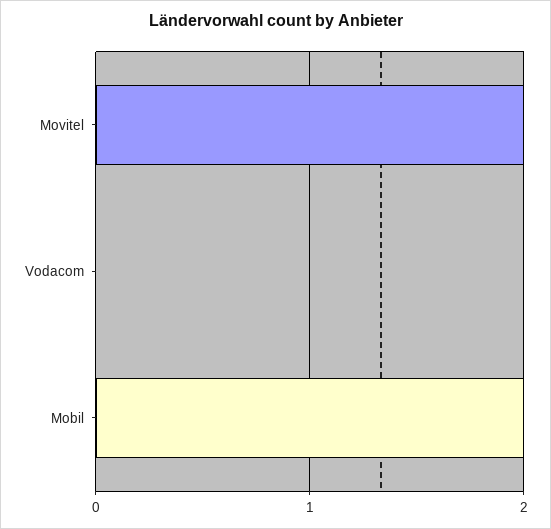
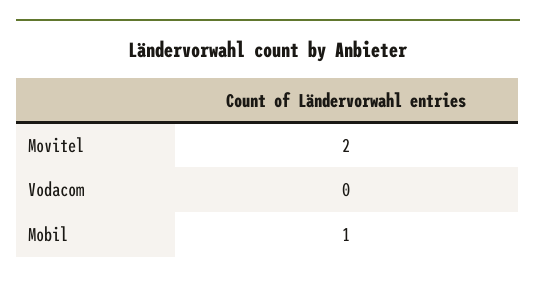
Mobil: 2 -> 1

